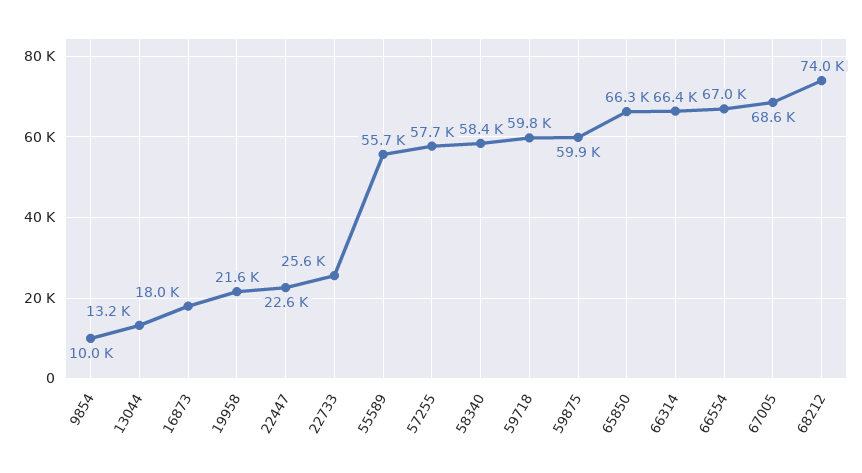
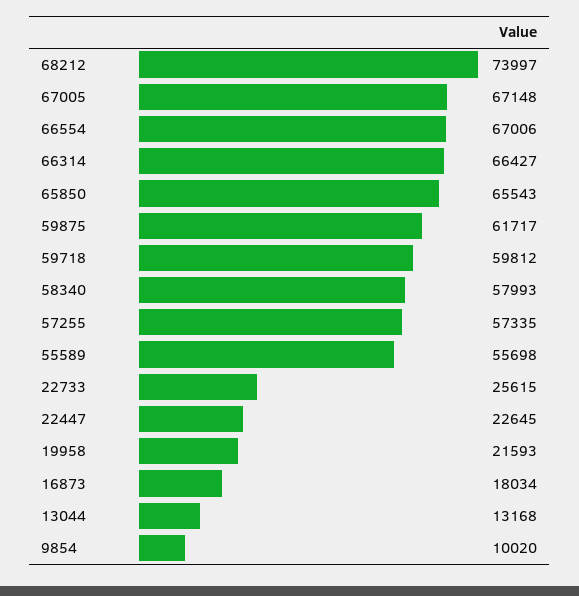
57255: 57700 -> 57335
58340: 58400 -> 57993
59875: 59900 -> 61717
65850: 66300 -> 65543
67005: 68600 -> 67148

